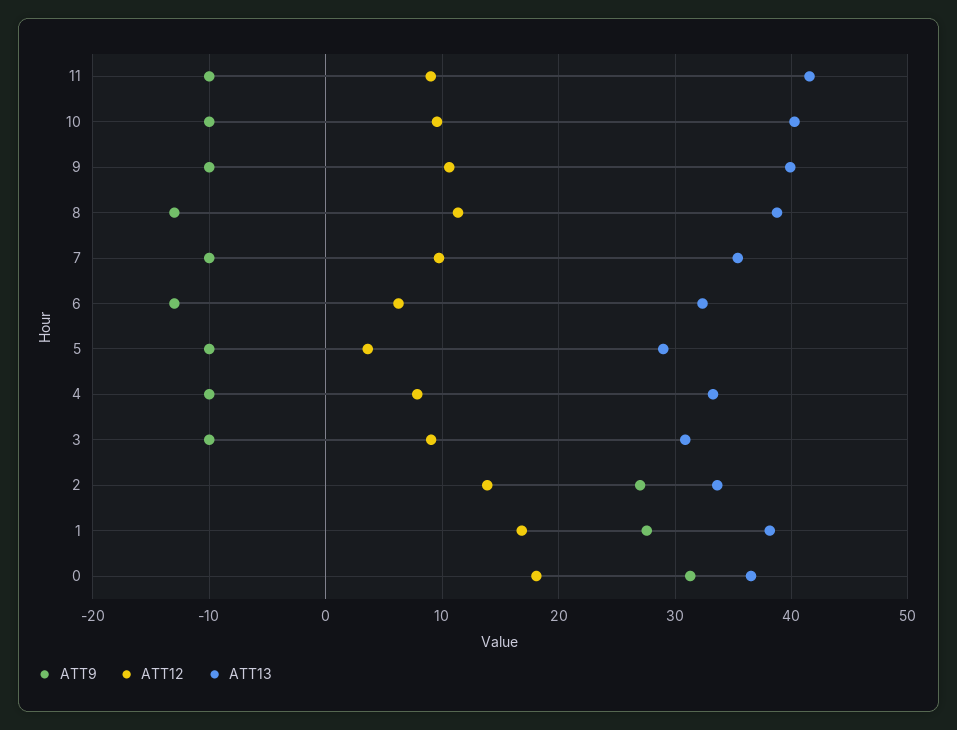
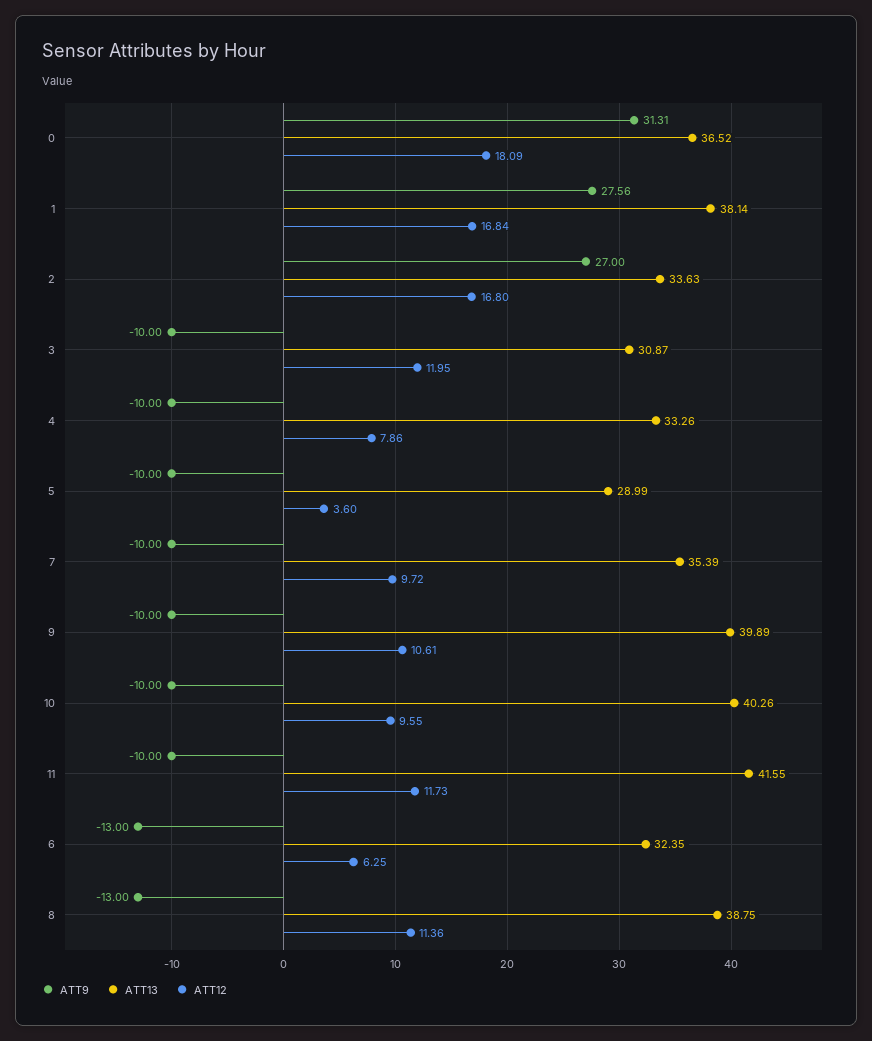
ATT12, 11: 9 -> 11.73
ATT12, 3: 9 -> 11.95
ATT12, 2: 14 -> 16.8

